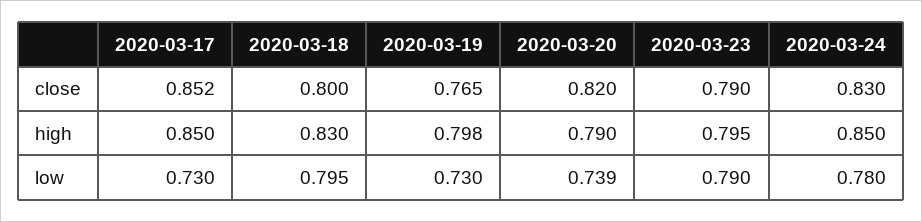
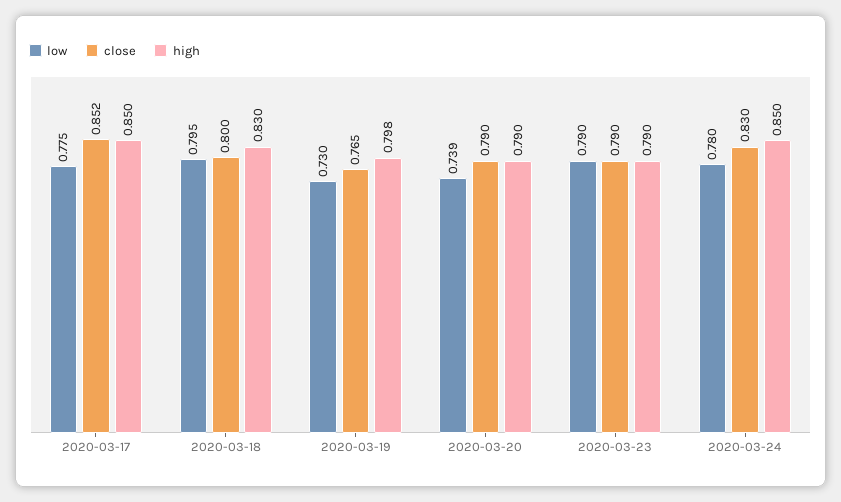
close, 2020-03-20: 0.82 -> 0.79
high, 2020-03-23: 0.795 -> 0.79
low, 2020-03-17: 0.73 -> 0.775

